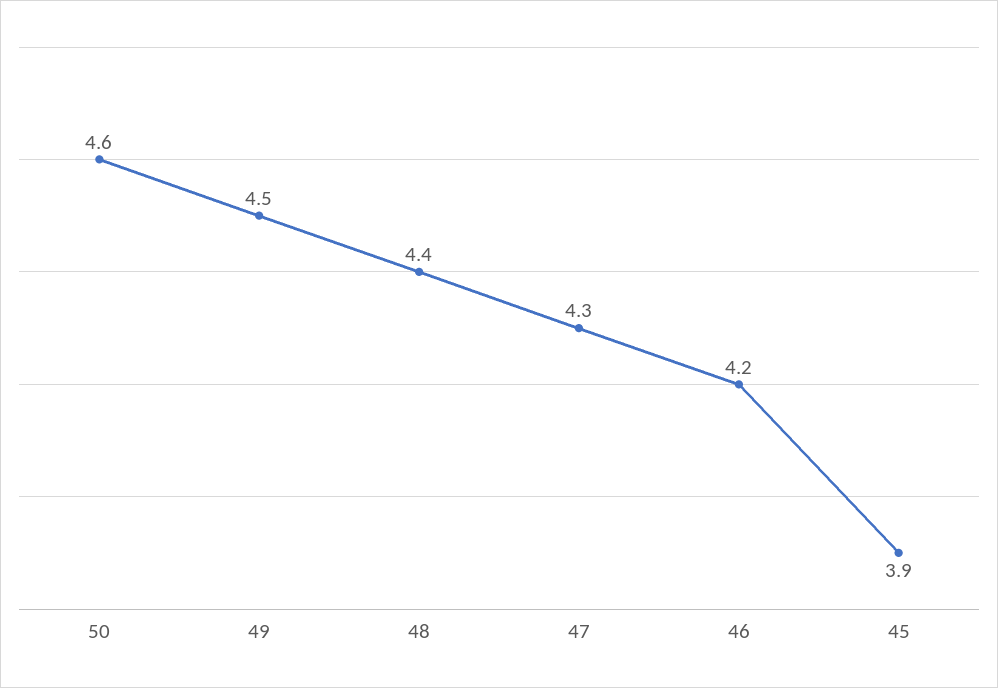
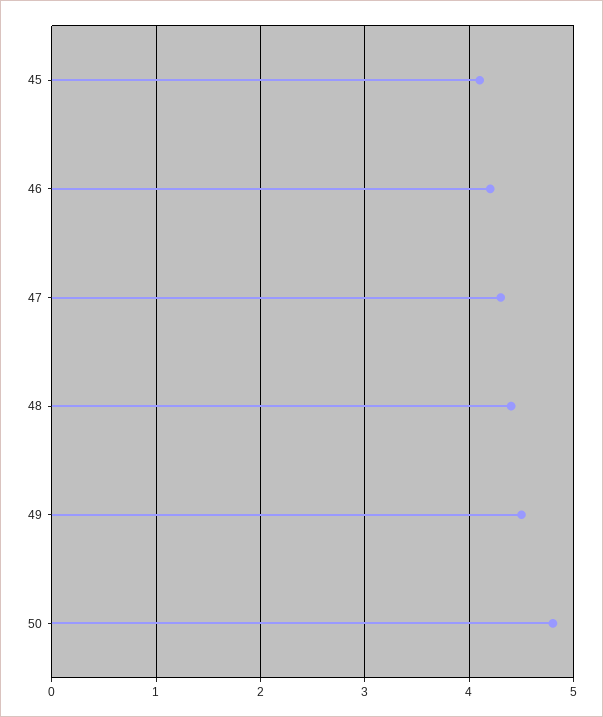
50: 4.6 -> 4.8
45: 3.9 -> 4.1

